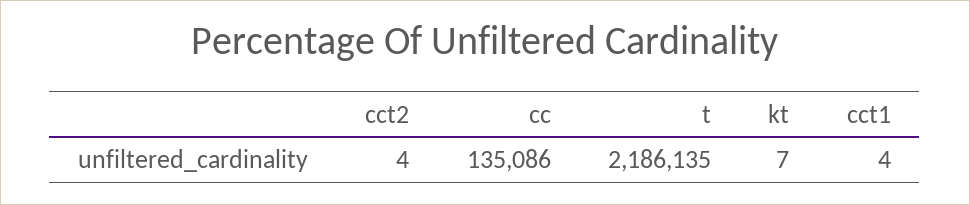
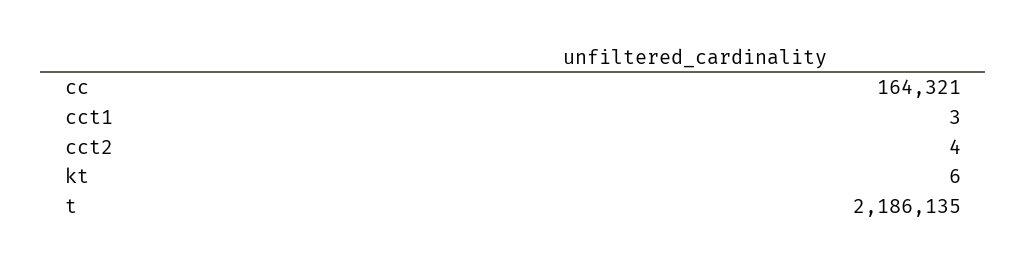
cc: 135086 -> 164321
kt: 7 -> 6
cct1: 4 -> 3

